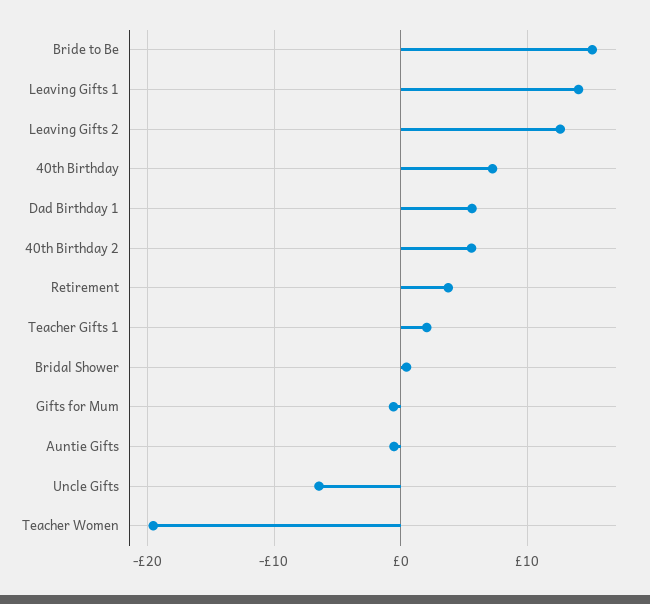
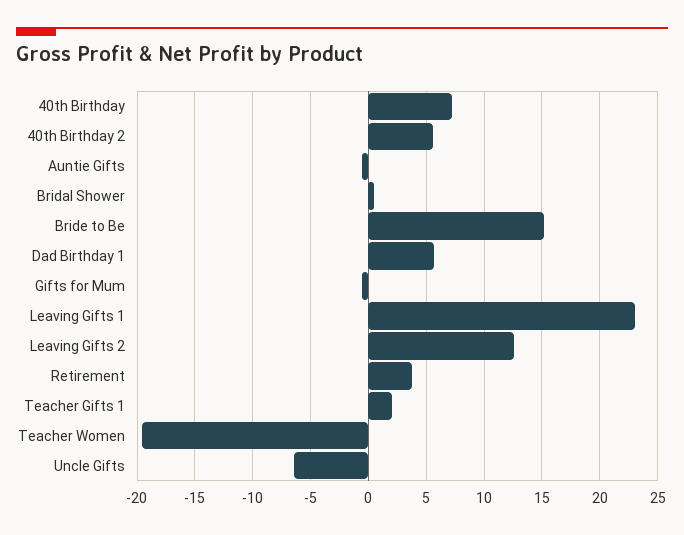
Leaving Gifts 1: 14 -> 23

